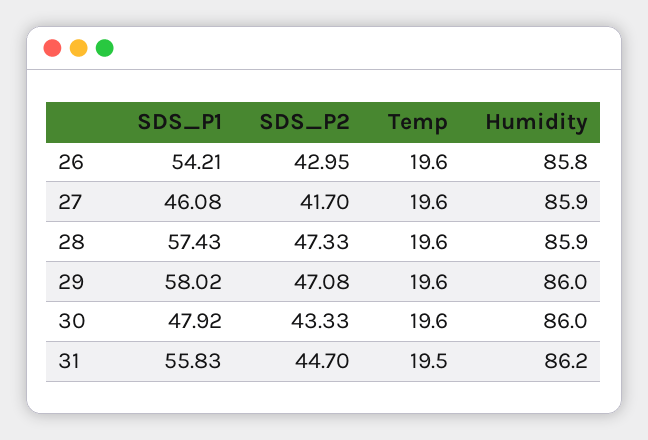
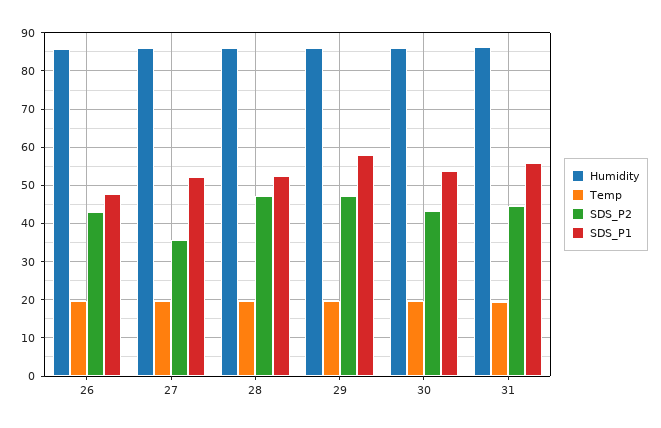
SDS_P1, 26: 54.21 -> 48
SDS_P1, 27: 46.08 -> 52
SDS_P2, 27: 41.7 -> 36
SDS_P1, 28: 57.43 -> 52
SDS_P1, 30: 47.92 -> 54

